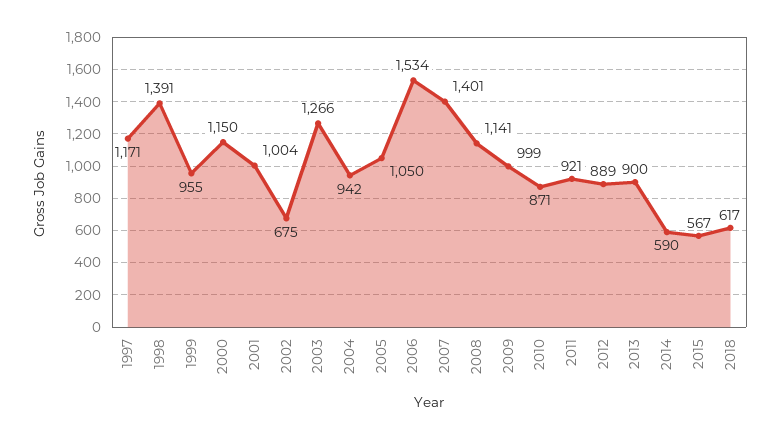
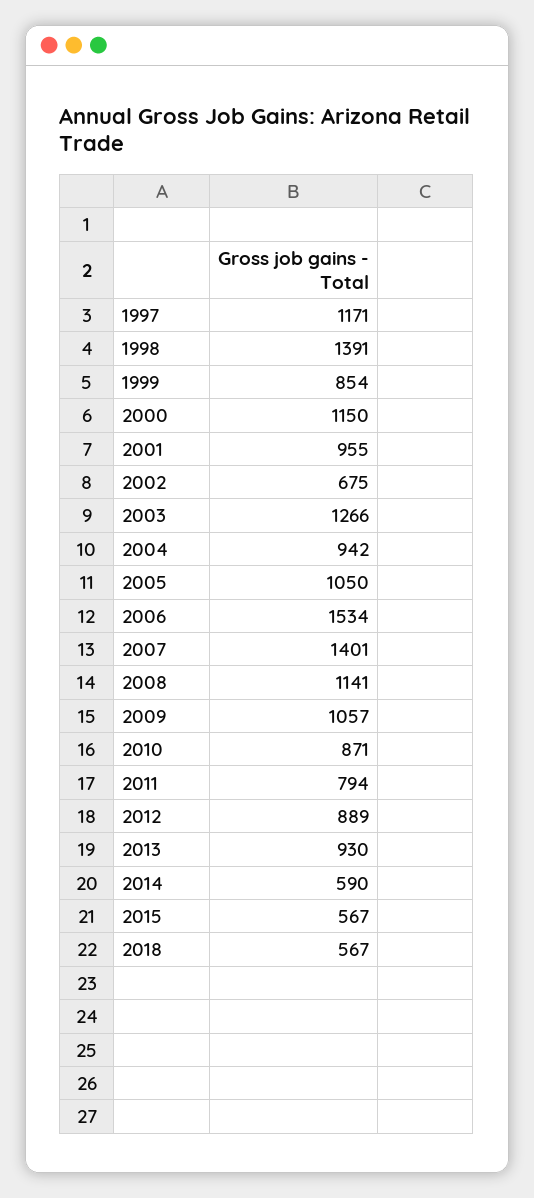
1999: 955 -> 854
2001: 1004 -> 955
2009: 999 -> 1057
2011: 921 -> 794
2013: 900 -> 930
2018: 617 -> 567

